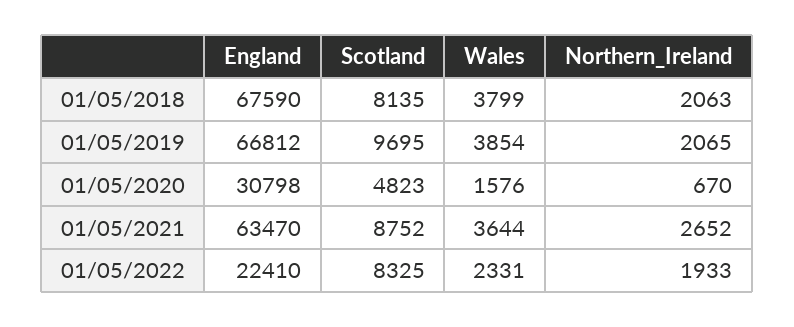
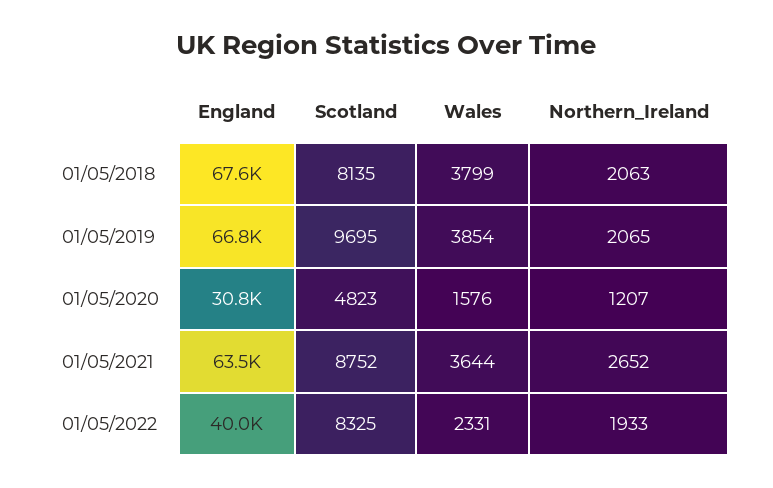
Northern_Ireland, 01/05/2020: 670 -> 1207
England, 01/05/2022: 22410 -> 40000

